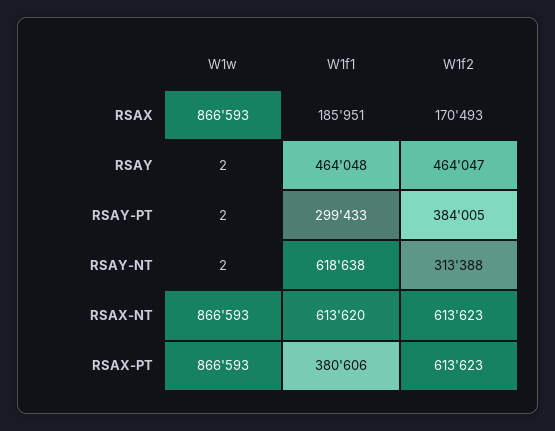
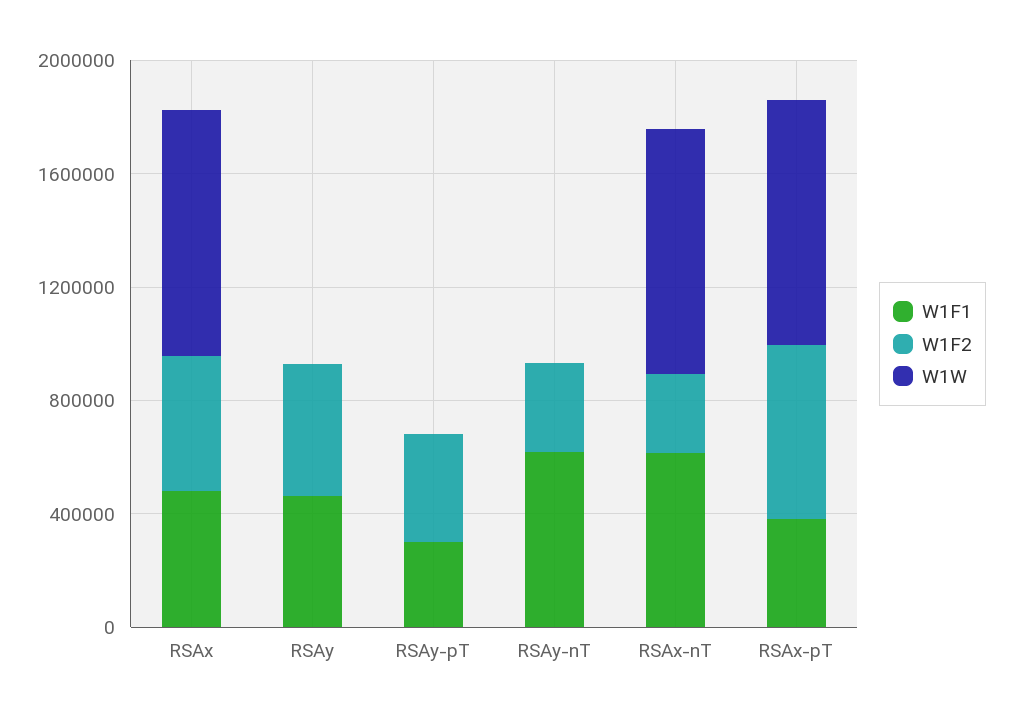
W1f1, RSAX: 185951 -> 500000
W1f2, RSAX: 170493 -> 500000
W1f2, RSAX-NT: 613623 -> 300000

